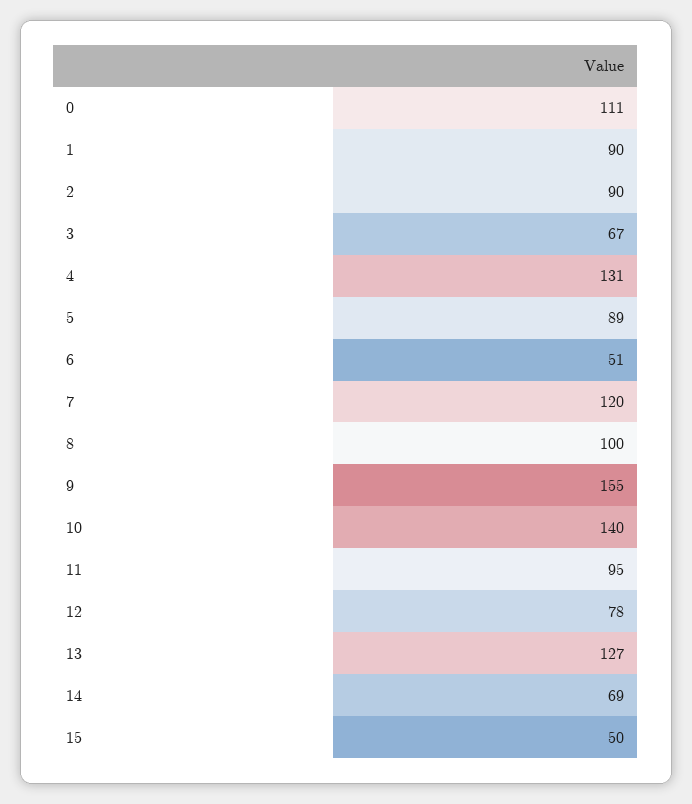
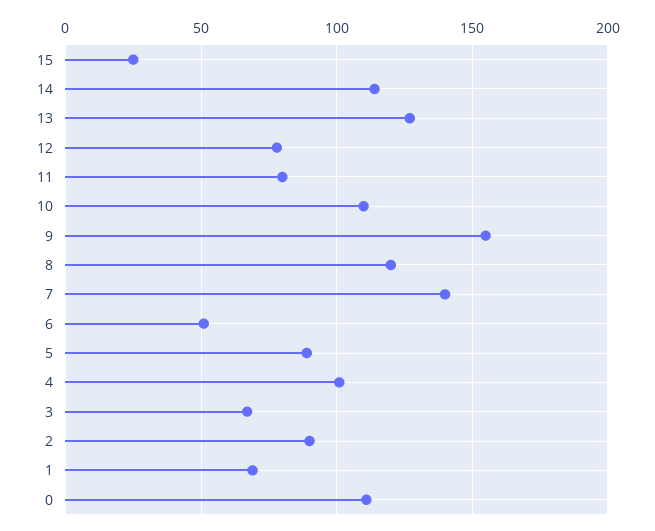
1: 90 -> 70
4: 131 -> 100
7: 120 -> 140
8: 100 -> 120
10: 140 -> 110
11: 95 -> 80
14: 69 -> 115
15: 50 -> 25

